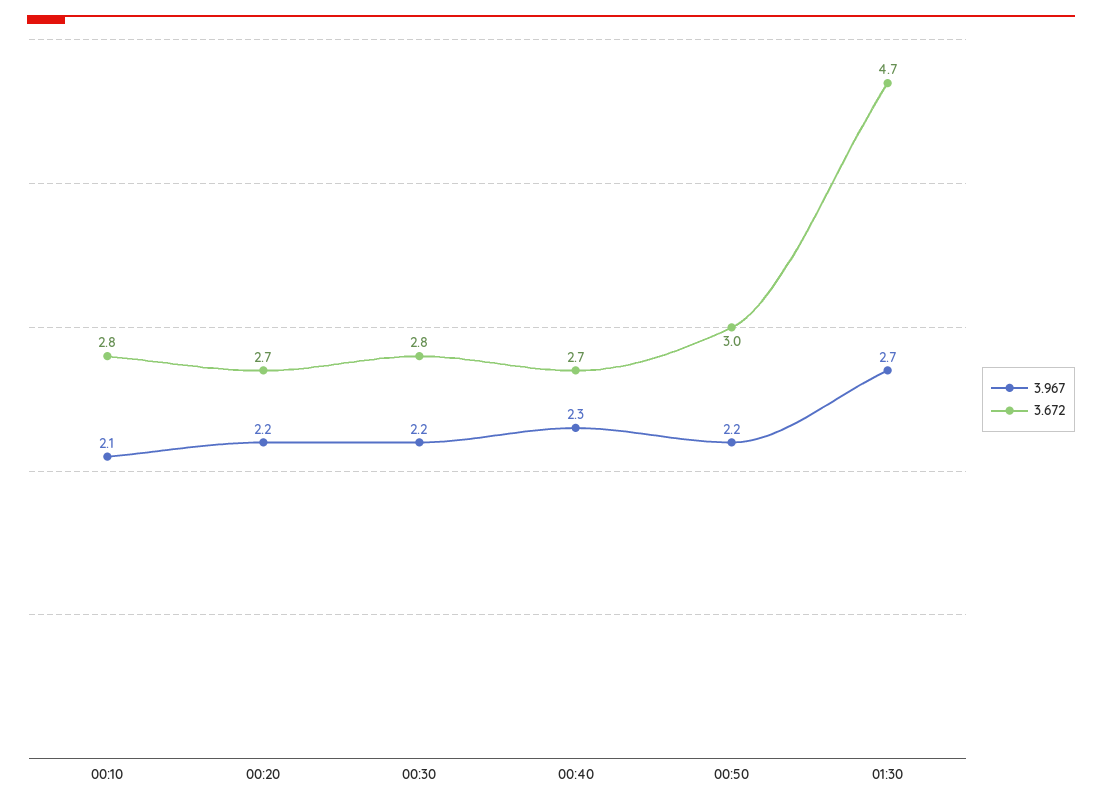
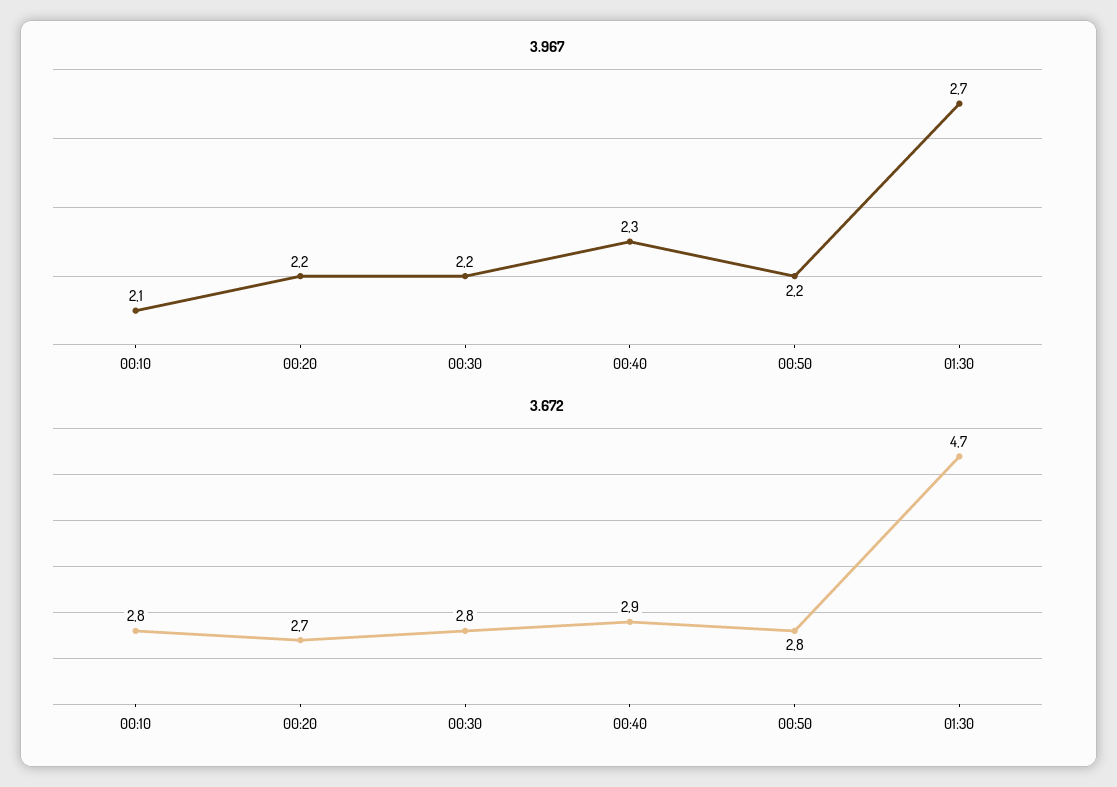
3.672, 00:40: 2.7 -> 2.9
3.672, 00:50: 3 -> 2.8

